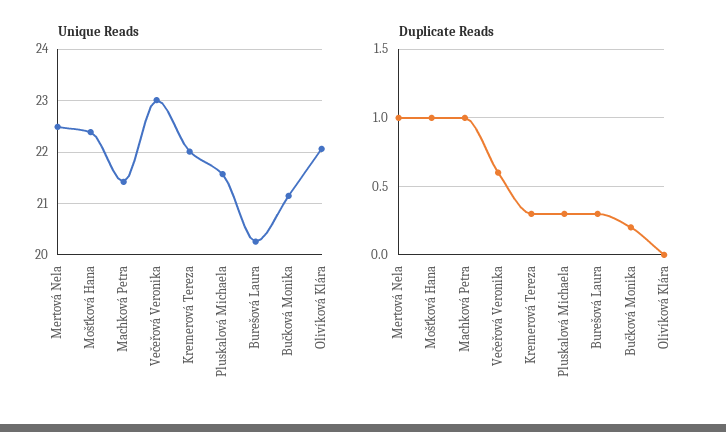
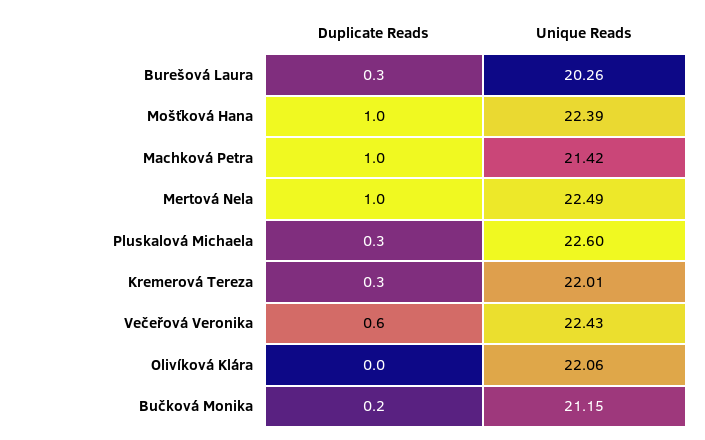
Unique Reads, Večeřová Veronika: 23 -> 22.43
Unique Reads, Pluskalová Michaela: 21.6 -> 22.6

